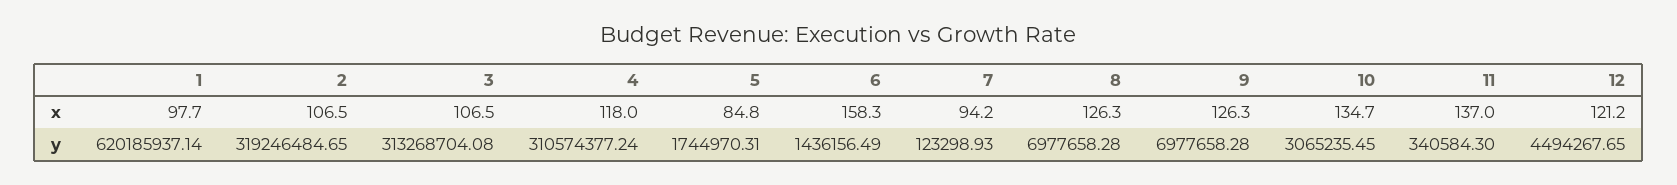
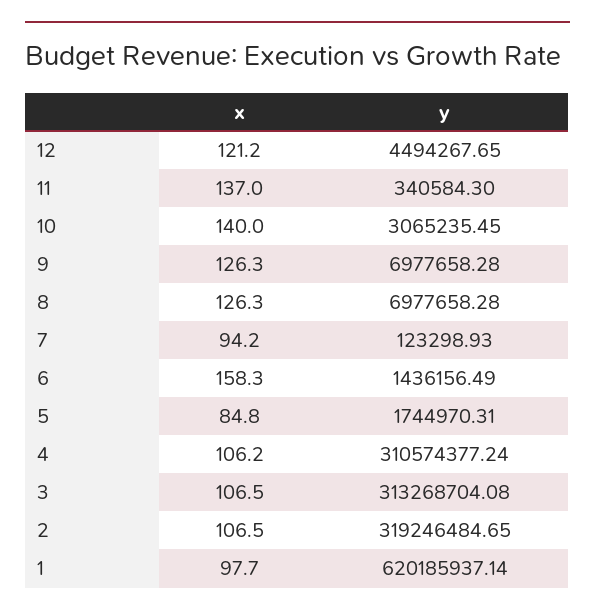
4, x: 118 -> 106.2
10, x: 134.7 -> 140

